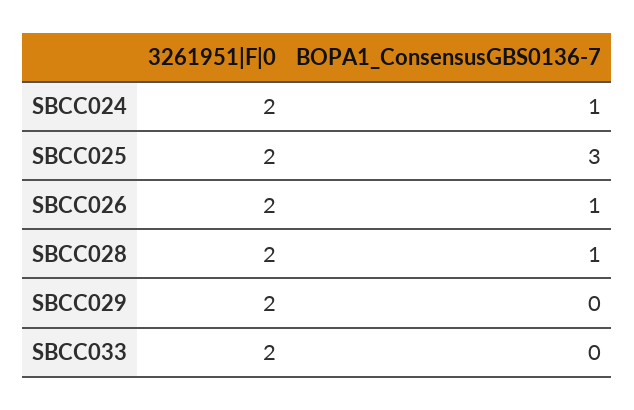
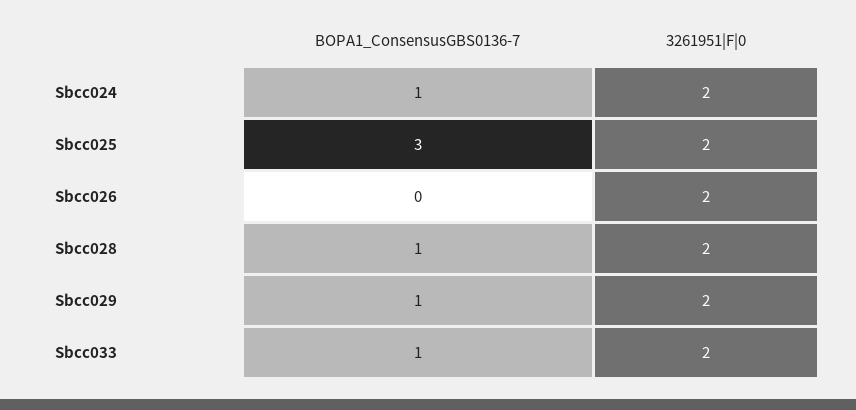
BOPA1_ConsensusGBS0136-7, SBCC026: 1 -> 0
BOPA1_ConsensusGBS0136-7, SBCC029: 0 -> 1
BOPA1_ConsensusGBS0136-7, SBCC033: 0 -> 1

